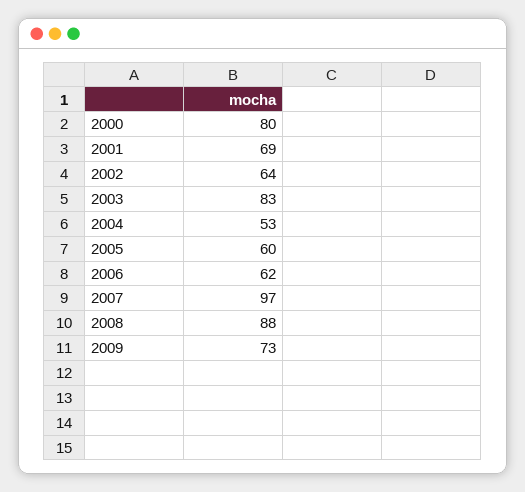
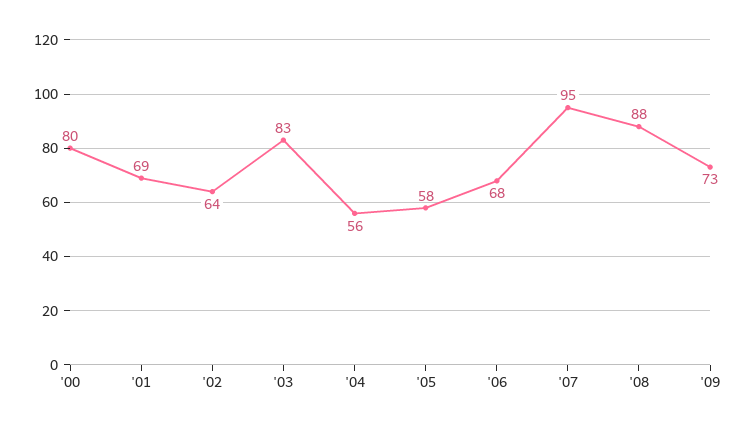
2004: 53 -> 56
2005: 60 -> 58
2006: 62 -> 68
2007: 97 -> 95

